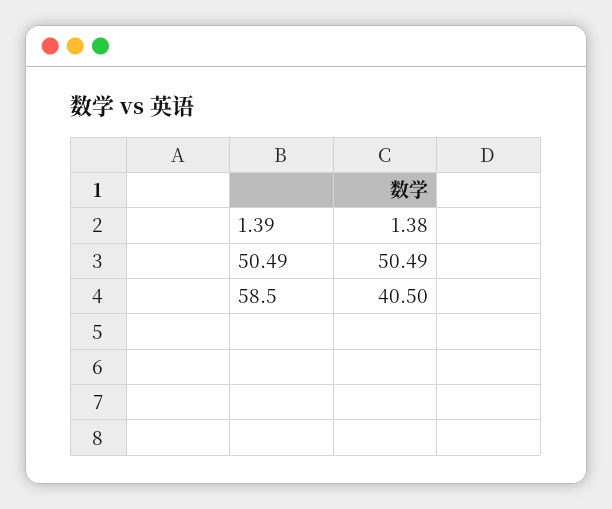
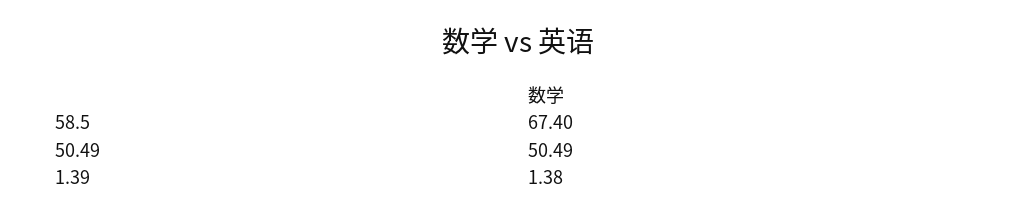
58.5: 40.5 -> 67.4

